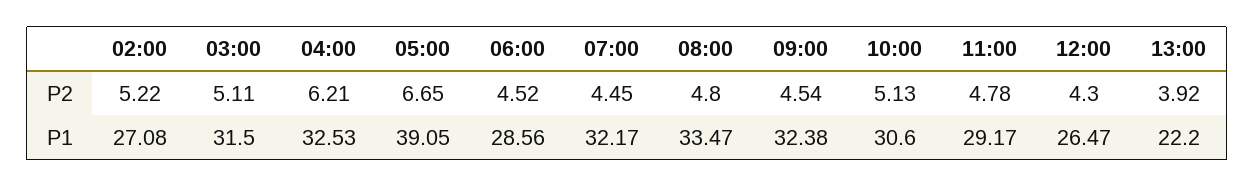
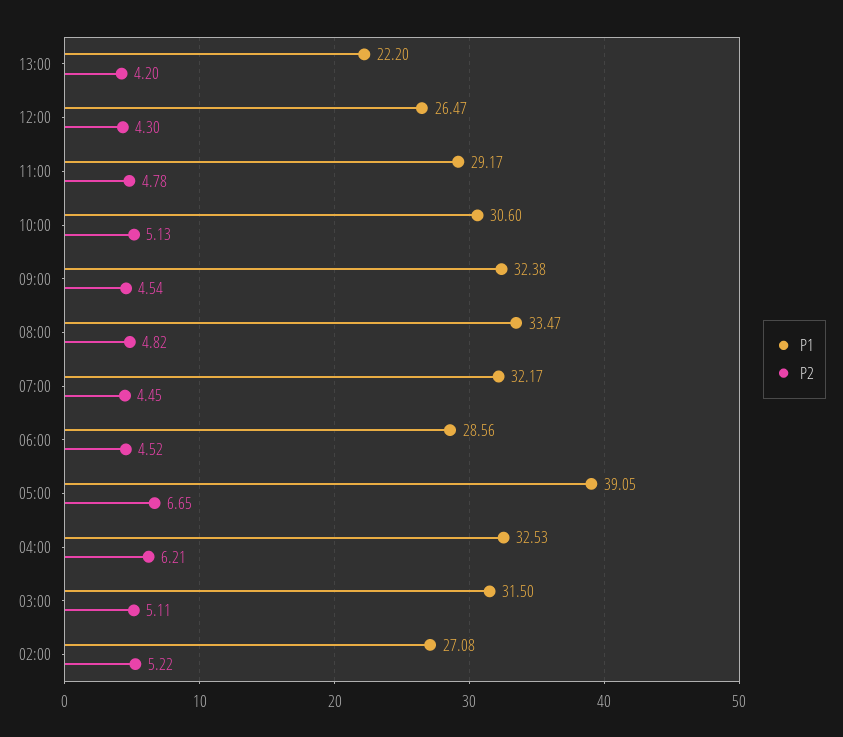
P2, 08:00: 4.8 -> 4.82
P2, 13:00: 3.92 -> 4.2

